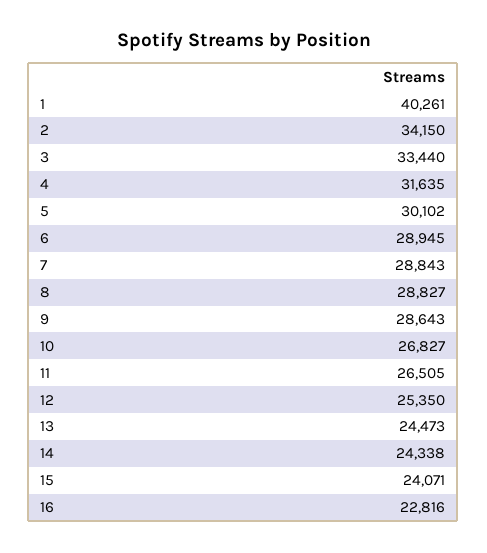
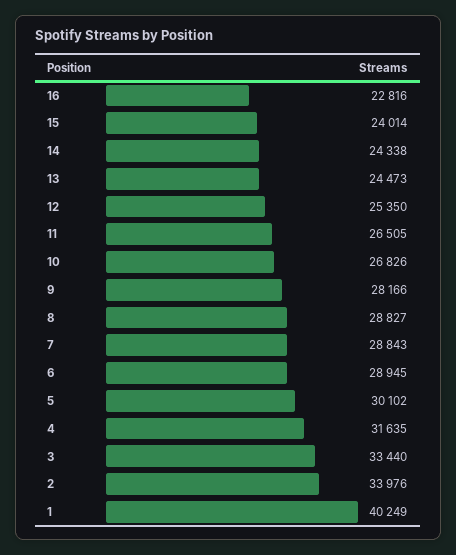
1: 40261 -> 40249
2: 34150 -> 33976
9: 28643 -> 28166
10: 26827 -> 26826
15: 24071 -> 24014

